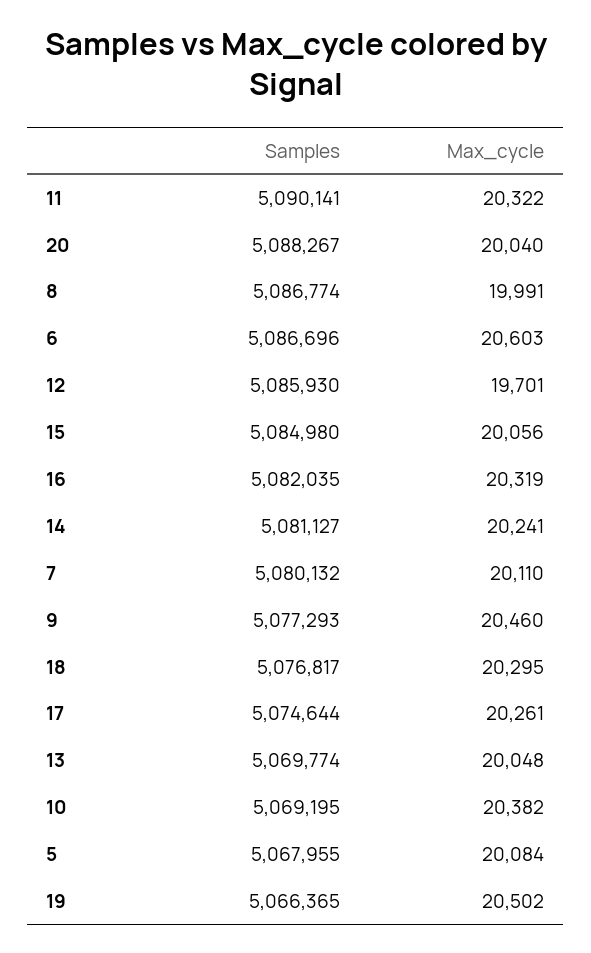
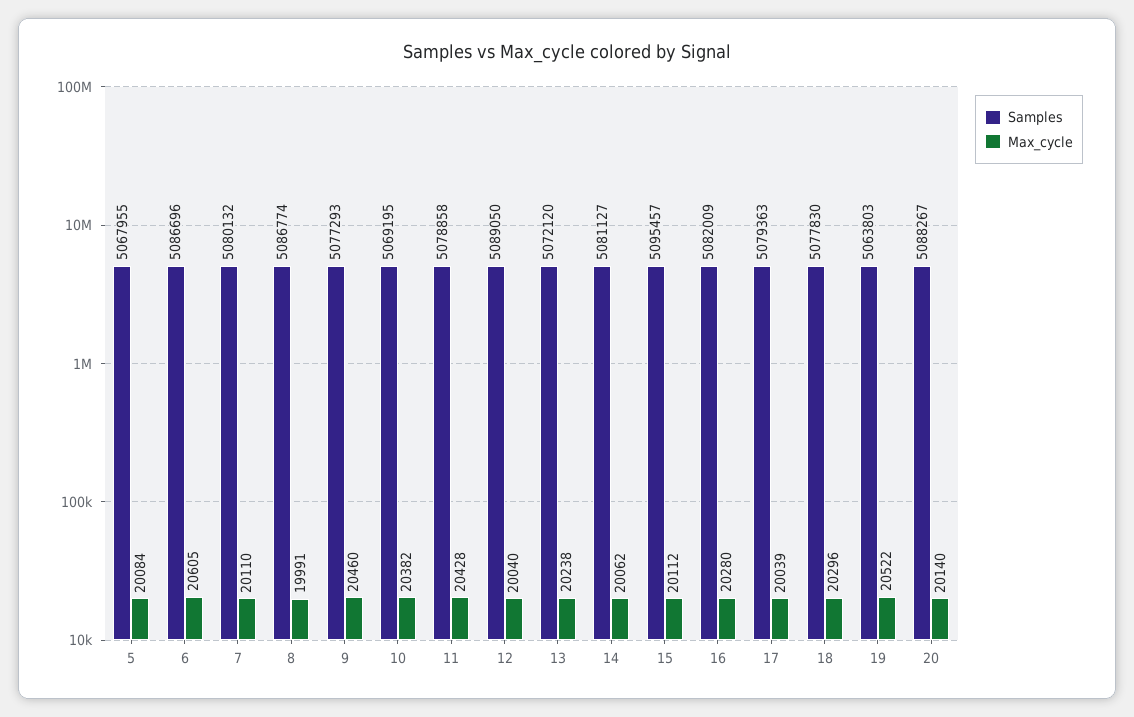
Samples, 11: 5090141 -> 5078858
Max_cycle, 11: 20322 -> 20428
Max_cycle, 20: 20040 -> 20140
Max_cycle, 6: 20603 -> 20605
Samples, 12: 5085930 -> 5089050
Max_cycle, 12: 19701 -> 20040
Samples, 15: 5084980 -> 5095457
Max_cycle, 15: 20056 -> 20112
Samples, 16: 5082035 -> 5082009
Max_cycle, 16: 20319 -> 20280
Max_cycle, 14: 20241 -> 20062
Samples, 18: 5076817 -> 5077830
Max_cycle, 18: 20295 -> 20296
Samples, 17: 5074644 -> 5079363
Max_cycle, 17: 20261 -> 20039
Samples, 13: 5069774 -> 5072120
Max_cycle, 13: 20048 -> 20238
Samples, 19: 5066365 -> 5063803
Max_cycle, 19: 20502 -> 20522

